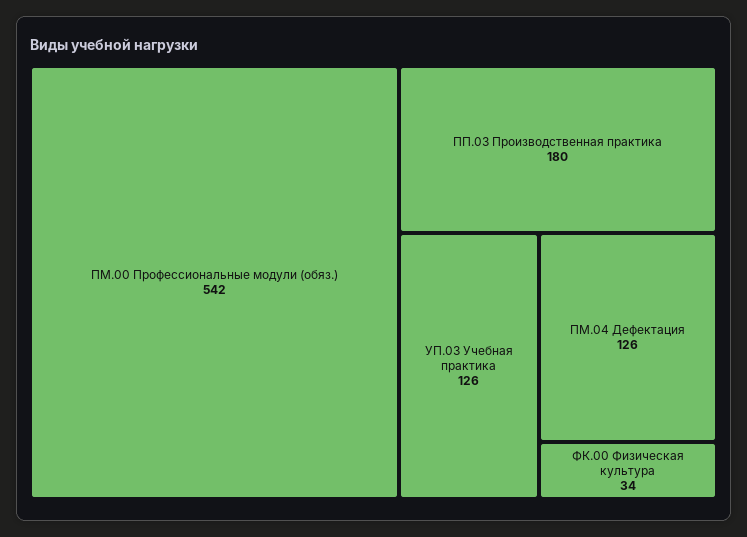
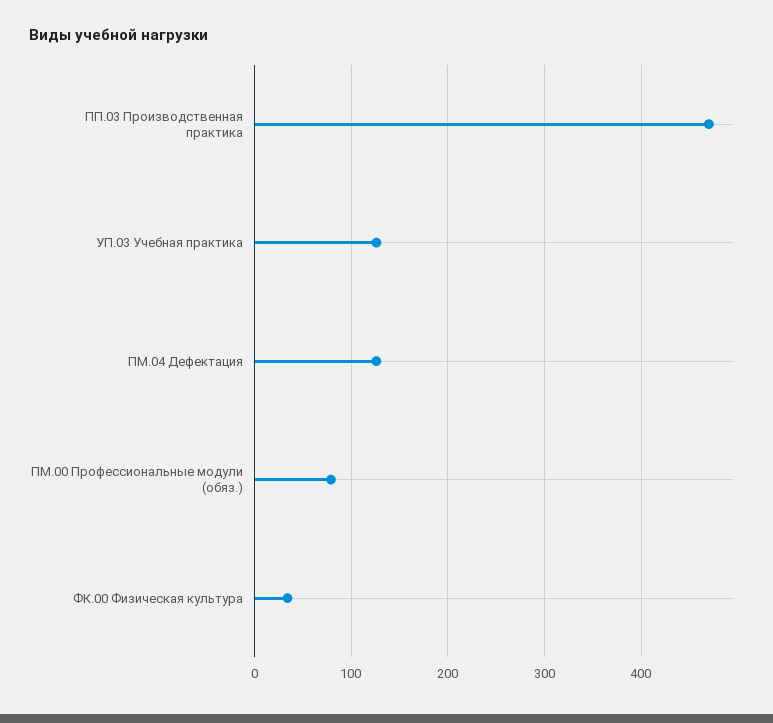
ПМ.00 Профессиональные модули (обяз.): 542 -> 80
ПП.03 Производственная практика: 180 -> 470

